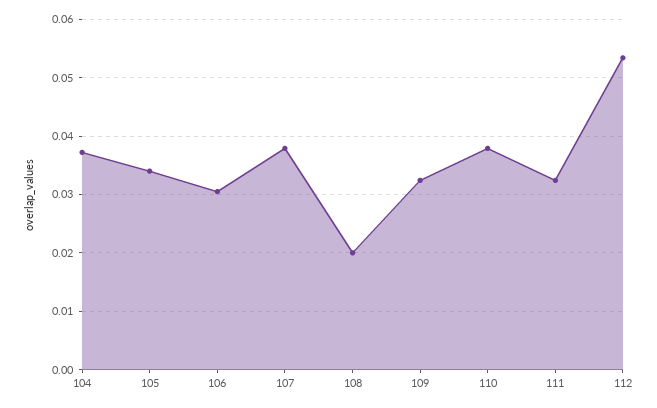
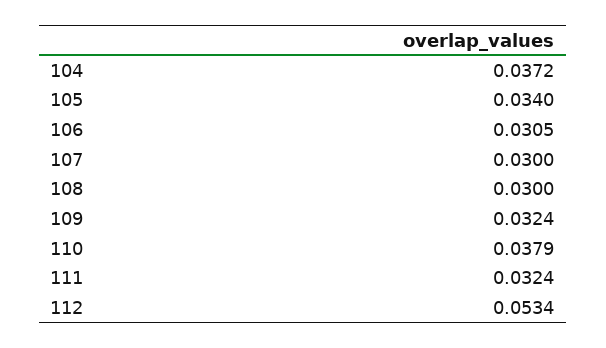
107: 0.038 -> 0.03
108: 0.02 -> 0.03

